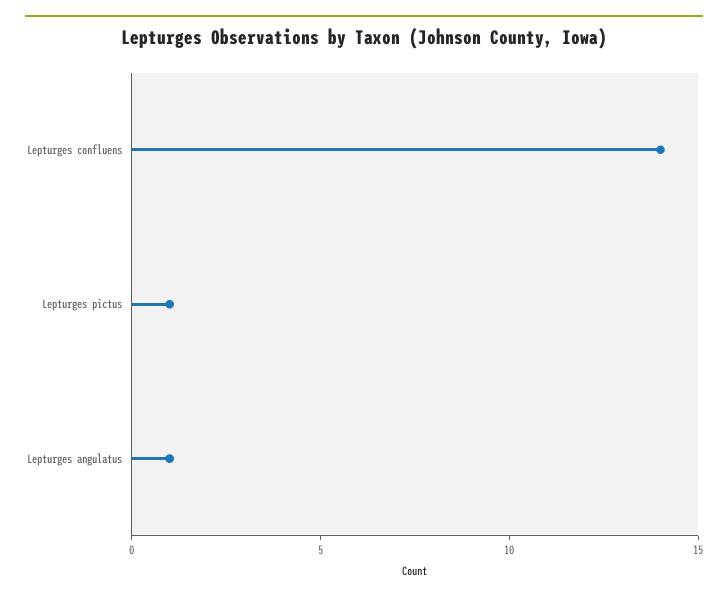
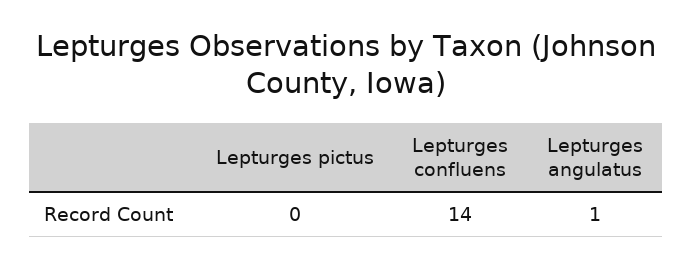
Lepturges pictus: 1 -> 0

